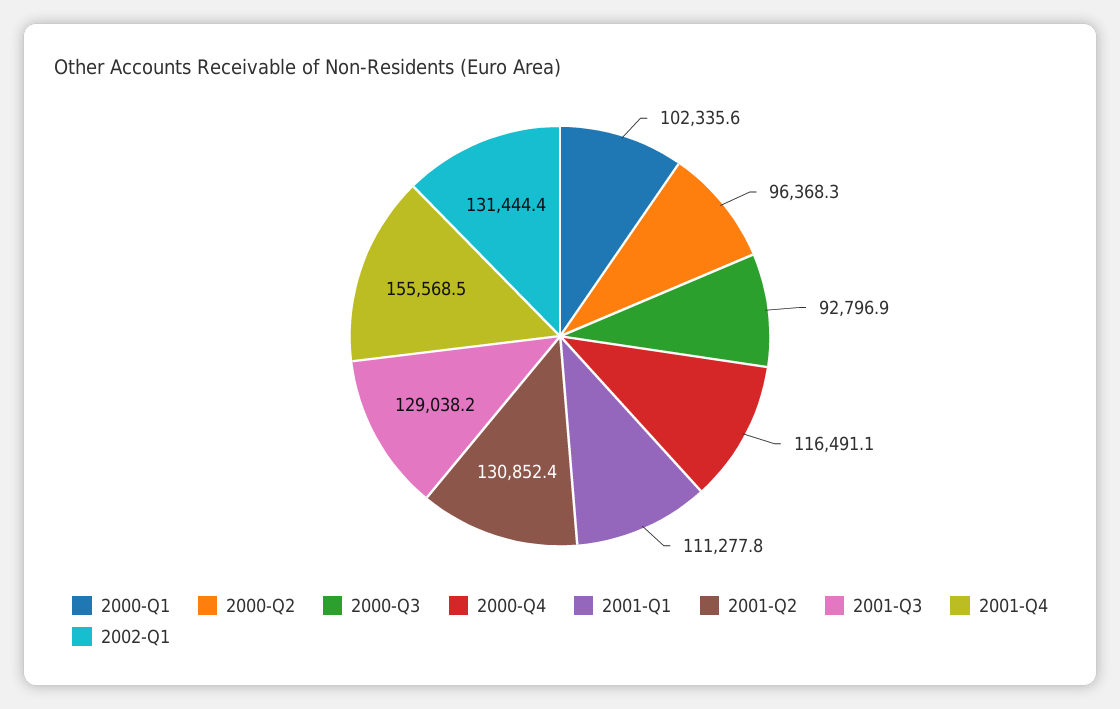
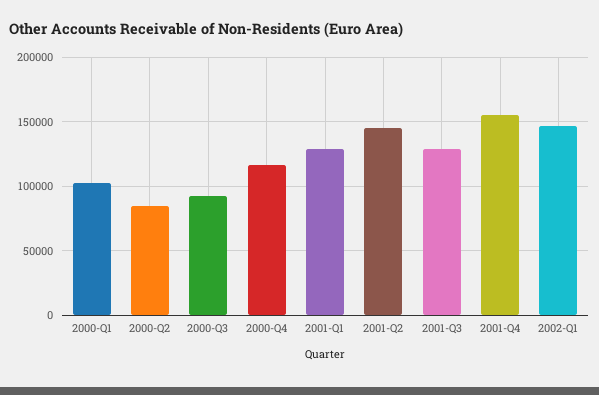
2000-Q2: 96368.3 -> 85000
2001-Q1: 111277.8 -> 130000
2001-Q2: 130852.4 -> 145000
2002-Q1: 131444.4 -> 145000

